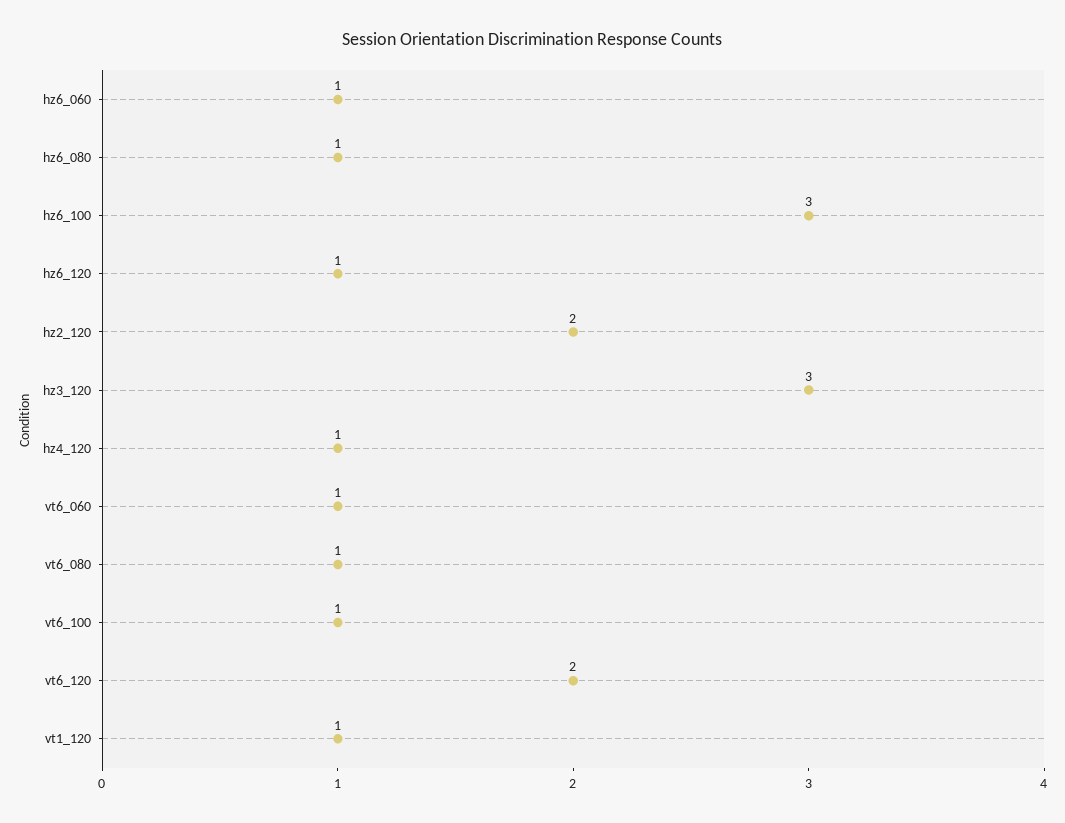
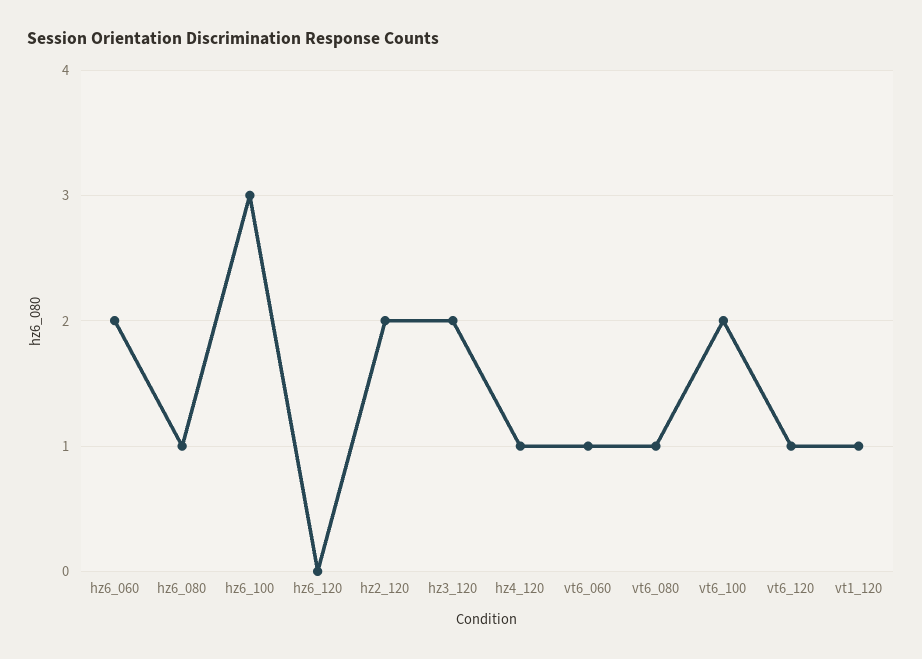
hz6_060: 1 -> 2
hz6_120: 1 -> 0
hz3_120: 3 -> 2
vt6_100: 1 -> 2
vt6_120: 2 -> 1

